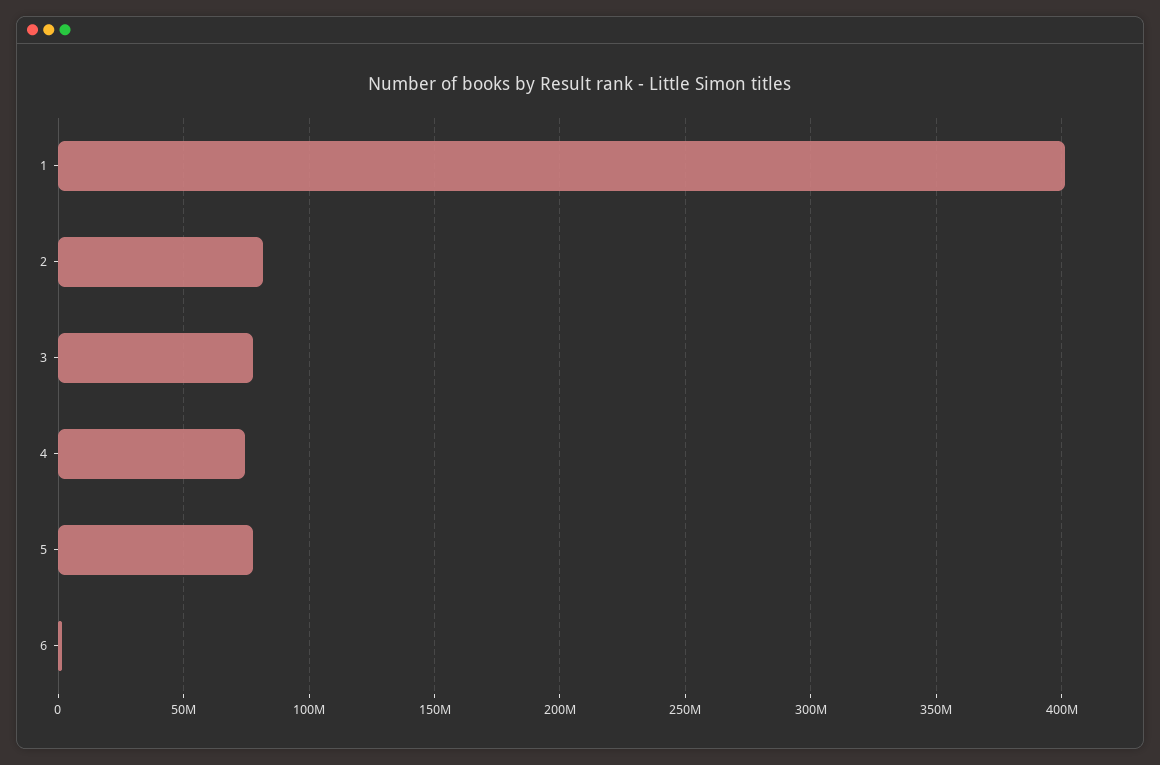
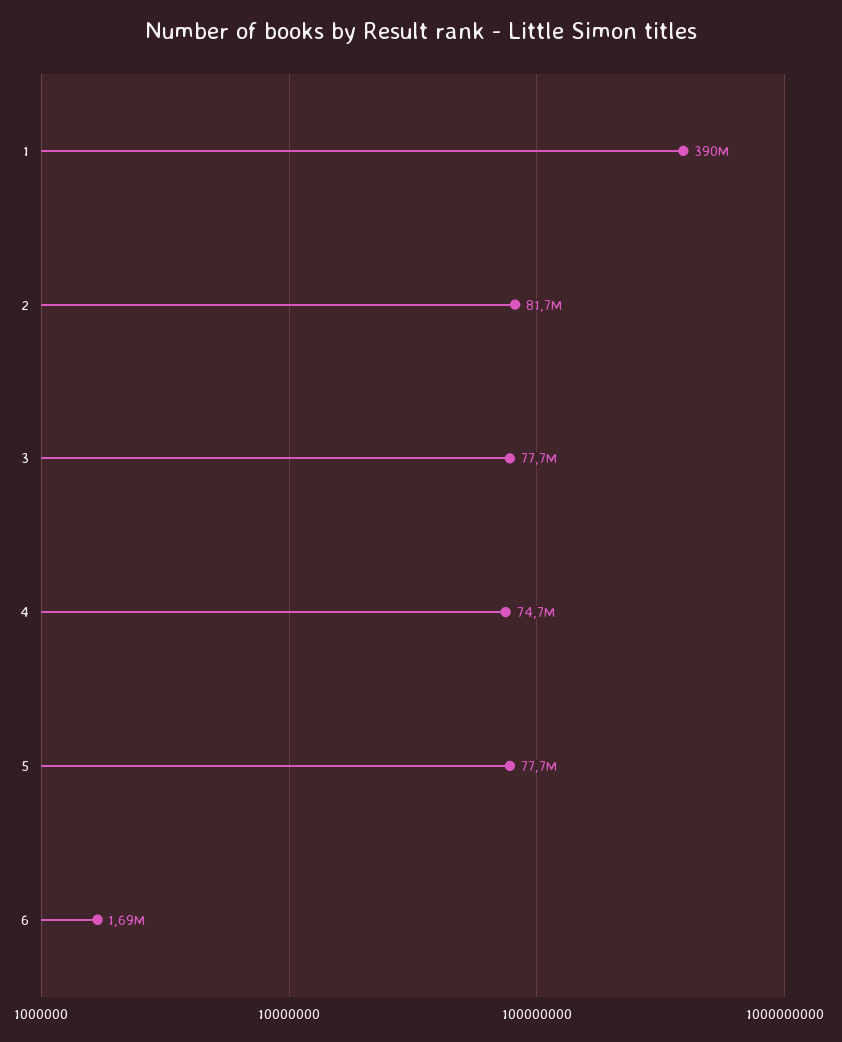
1: 400000000 -> 390000000

